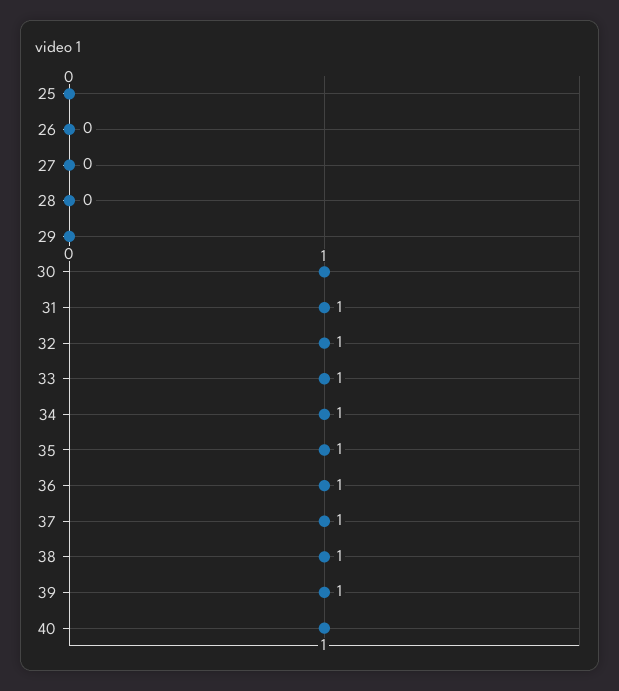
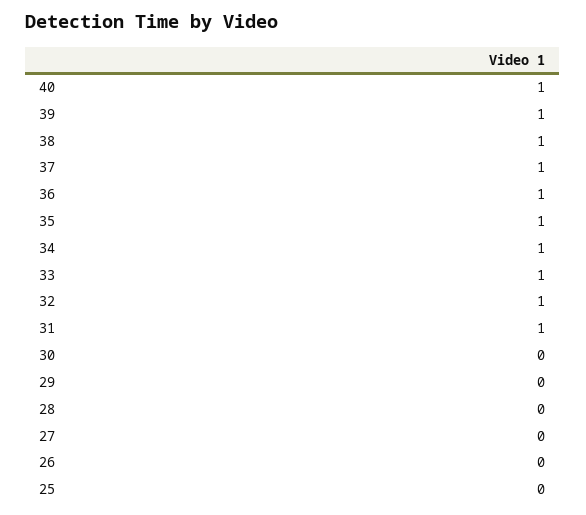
30: 1 -> 0

